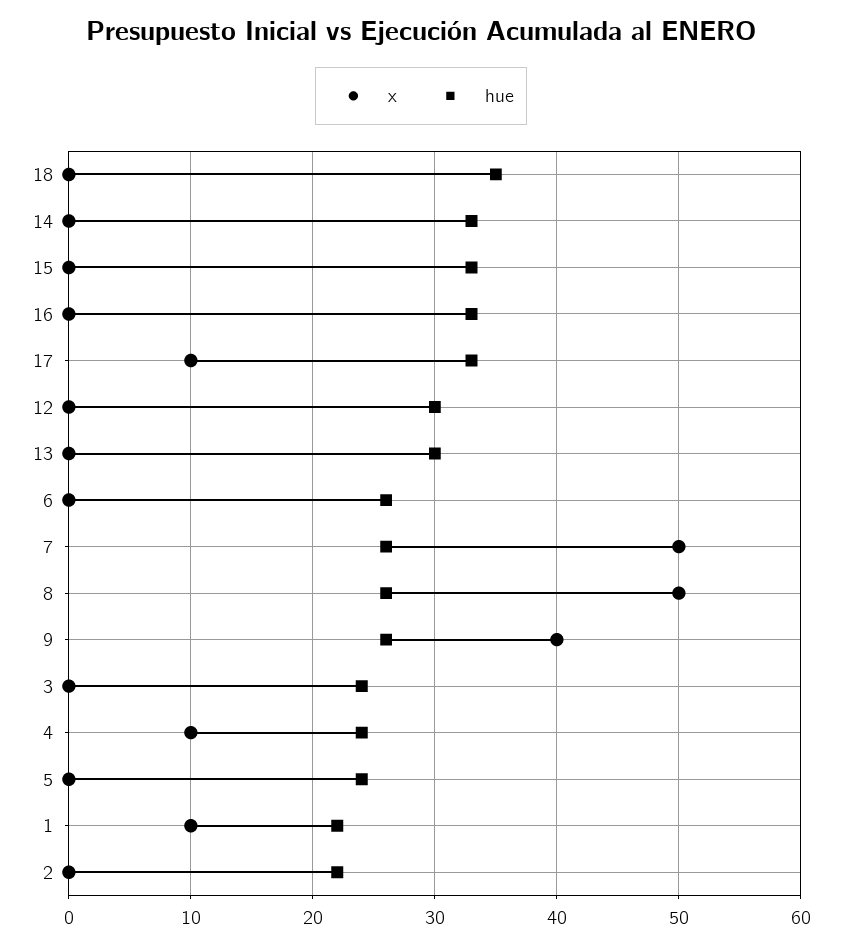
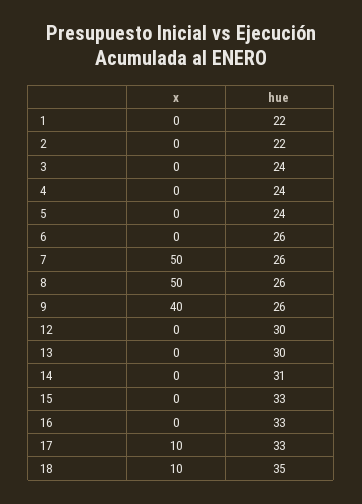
x, 18: 0 -> 10
hue, 14: 33 -> 31
x, 4: 10 -> 0
x, 1: 10 -> 0

